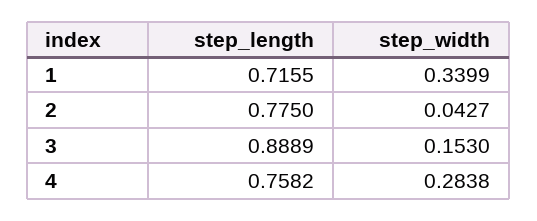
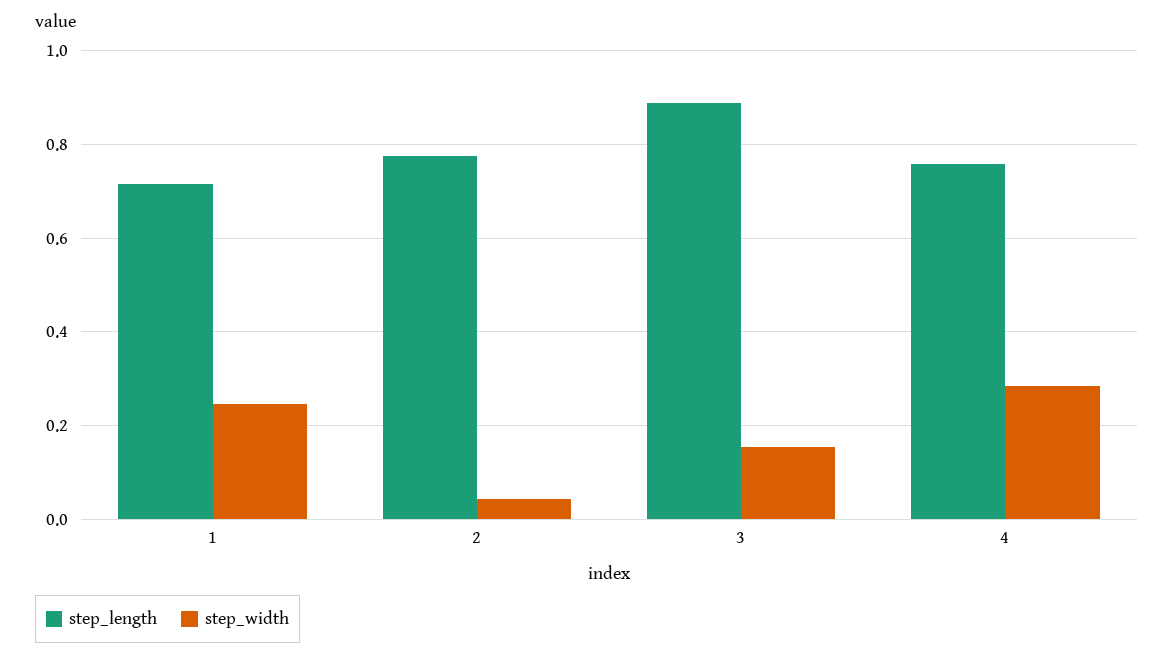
step_width, 1: 0.3399 -> 0.24

